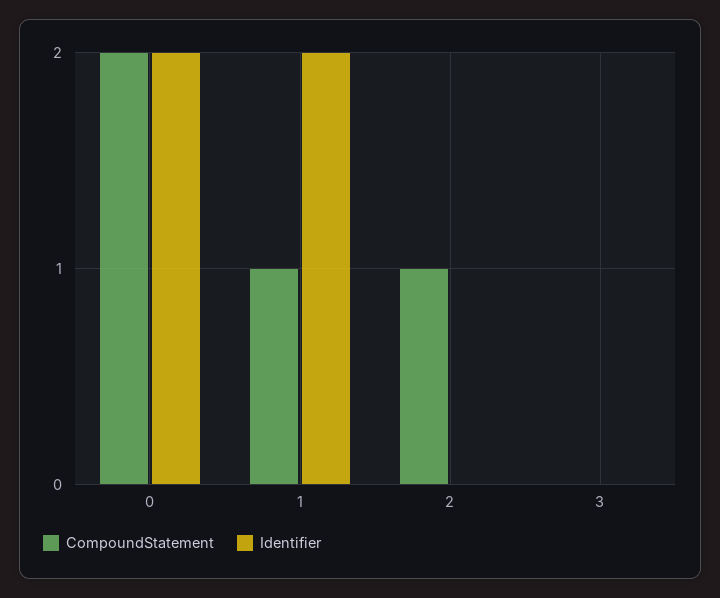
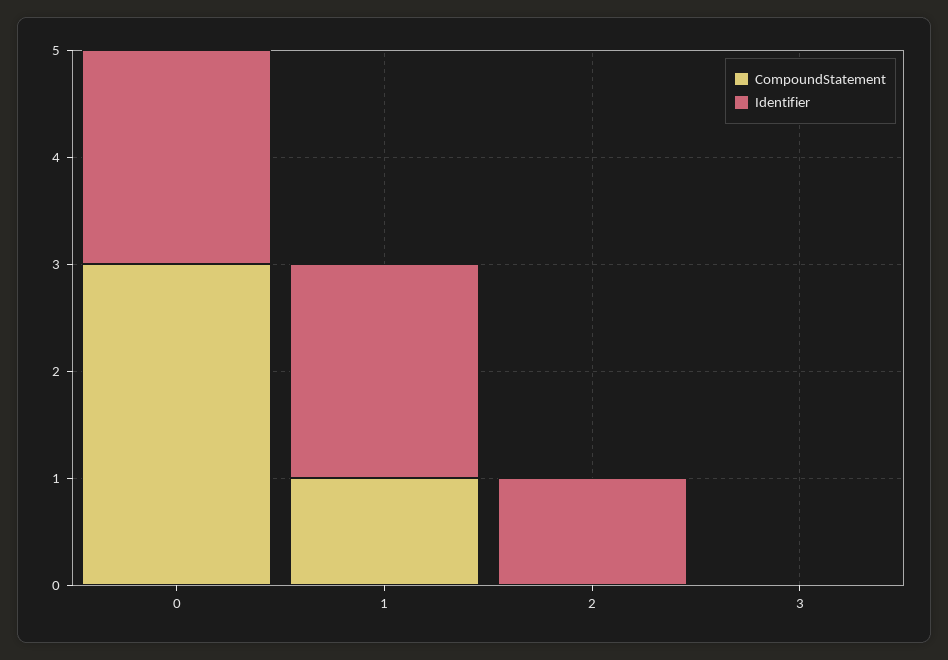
CompoundStatement, 0: 2 -> 3
CompoundStatement, 2: 1 -> 0
Identifier, 2: 0 -> 1

